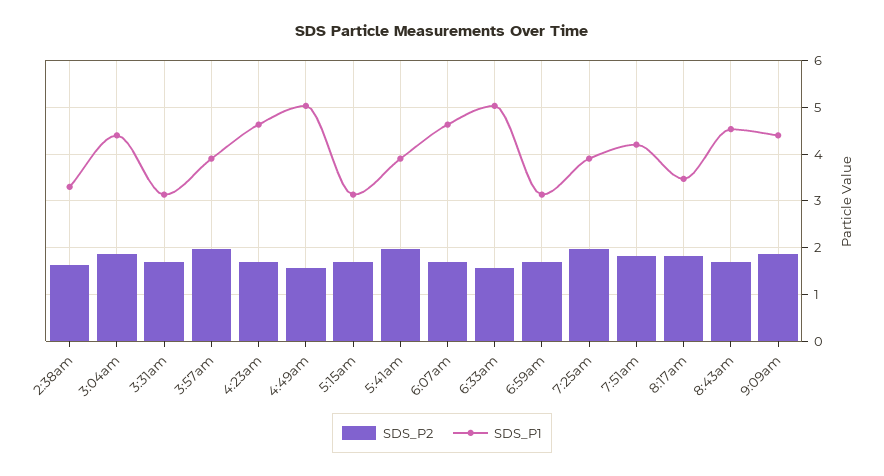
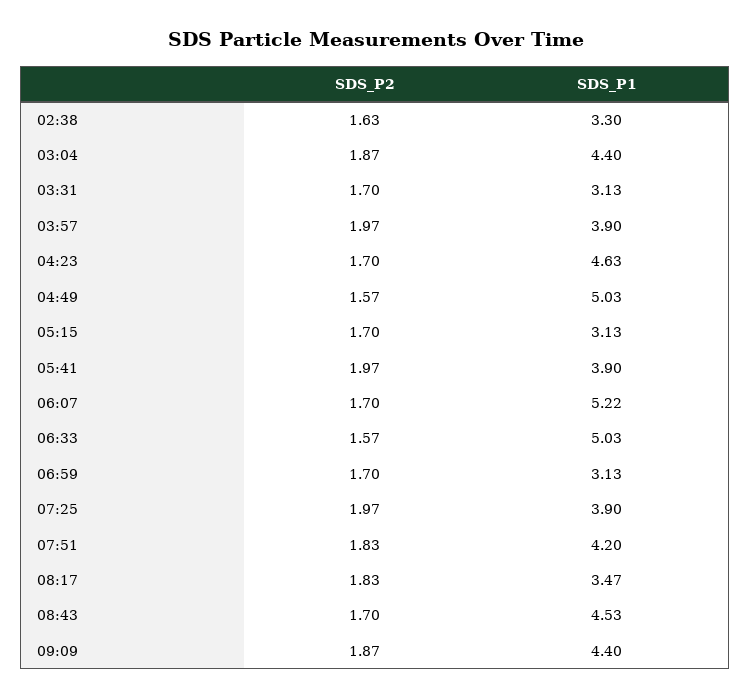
SDS_P1, 6:07am: 4.6 -> 5.22

